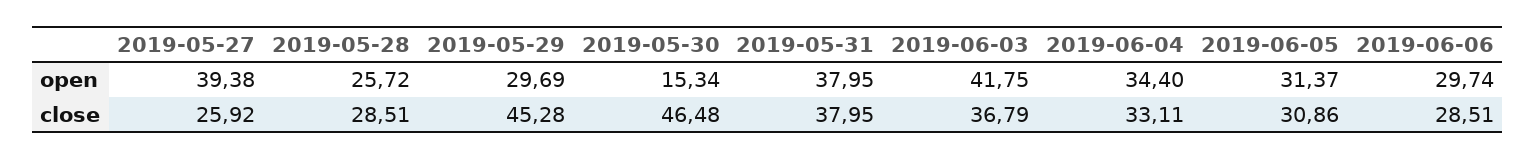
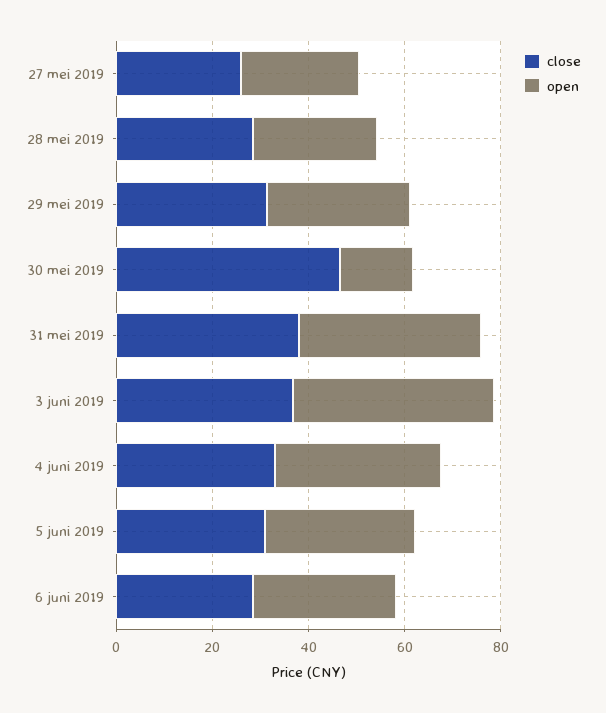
open, 2019-05-27: 39.38 -> 25
close, 2019-05-29: 45.28 -> 30

